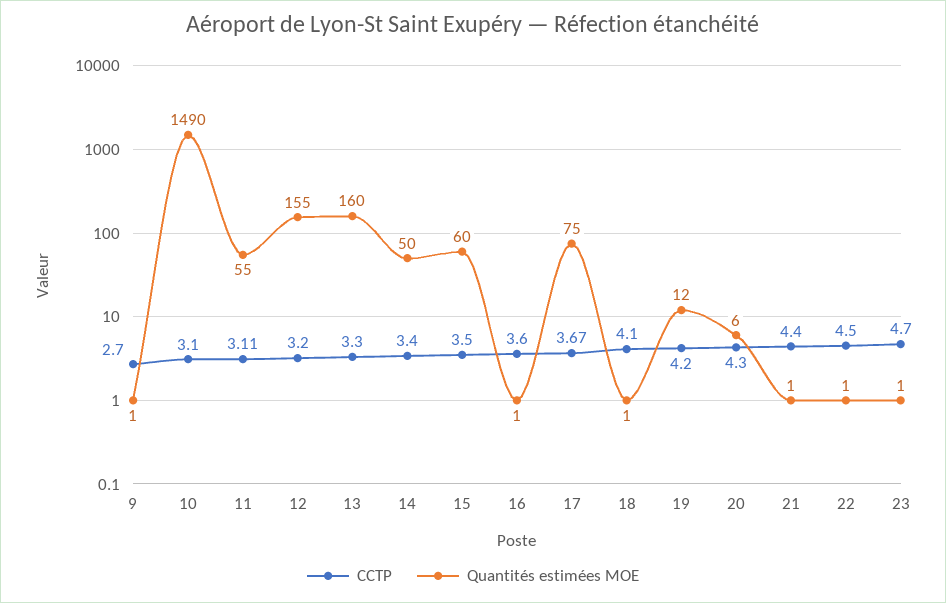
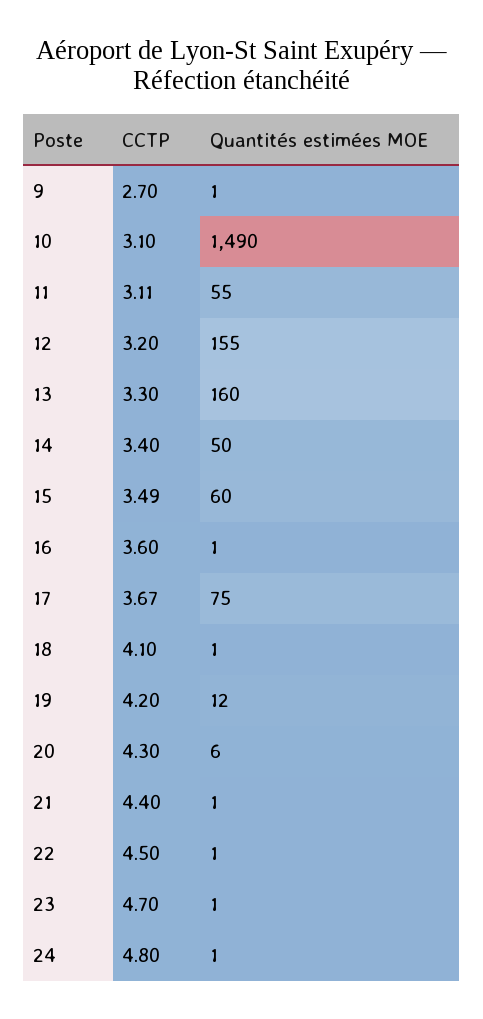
CCTP, 15: 3.5 -> 3.49
CCTP, 24: none -> 4.8
Quantités estimées MOE, 24: none -> 1

